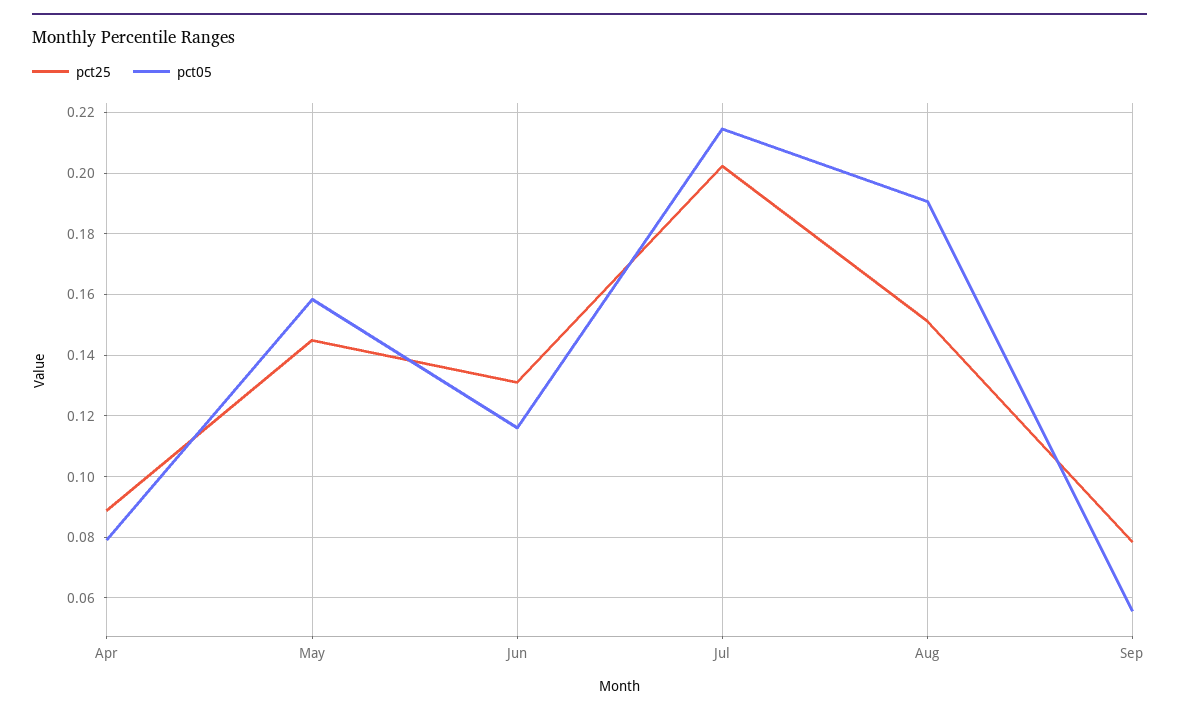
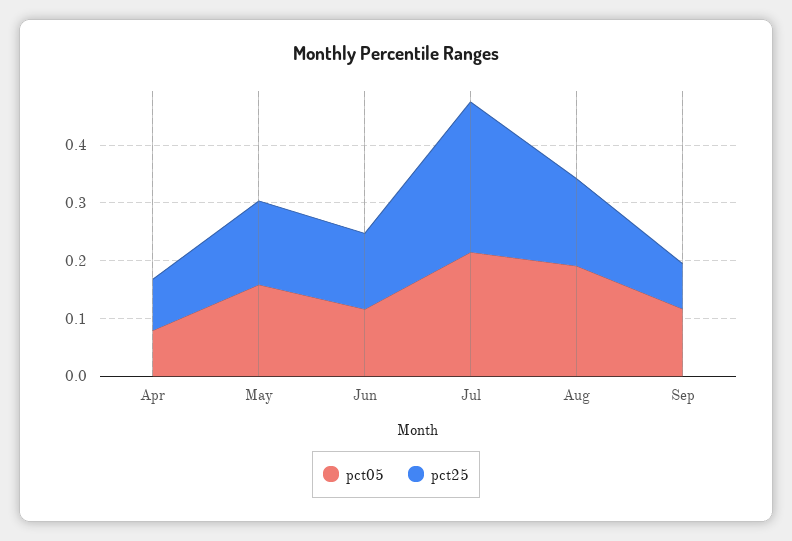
pct25, Jul: 0.202 -> 0.26
pct05, Sep: 0.056 -> 0.12

